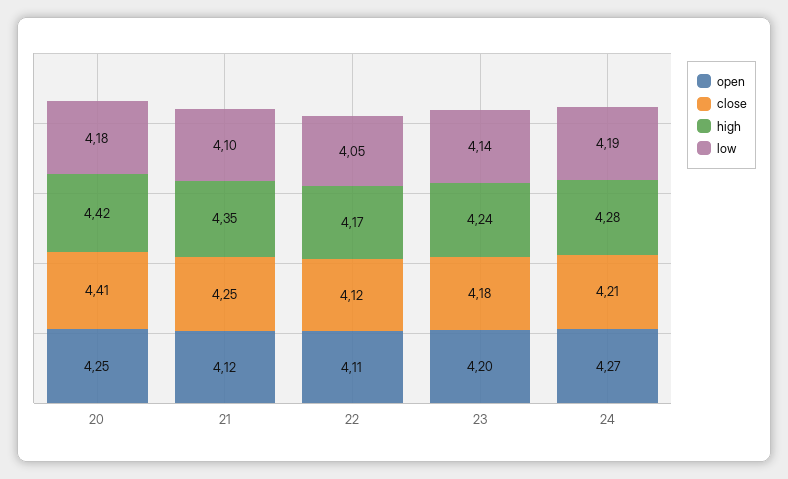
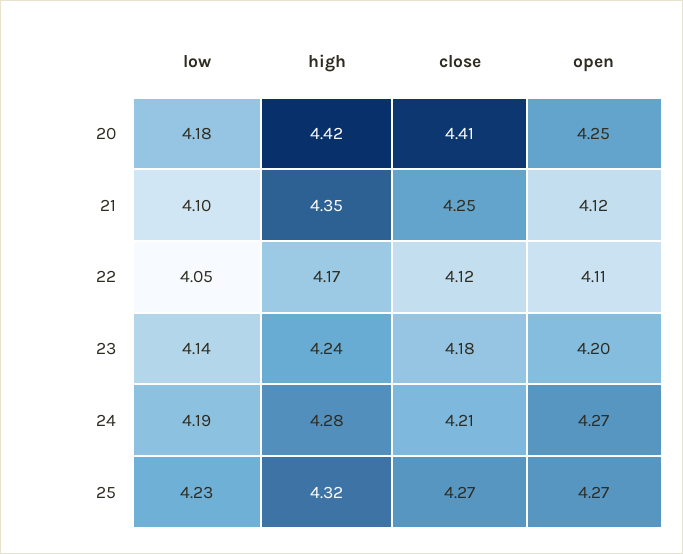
low, 25: none -> 4.23
high, 25: none -> 4.32
close, 25: none -> 4.27
open, 25: none -> 4.27

